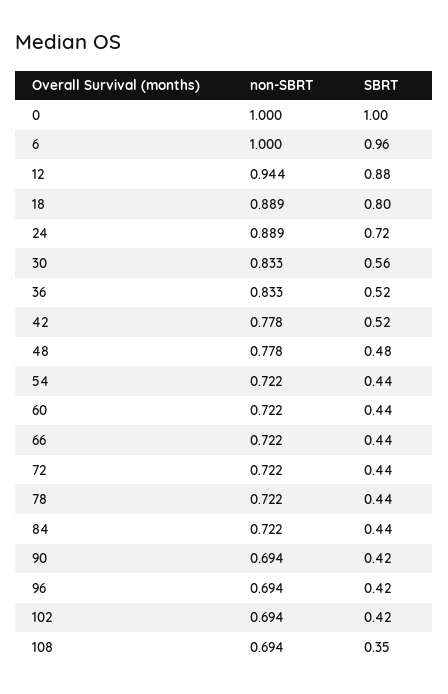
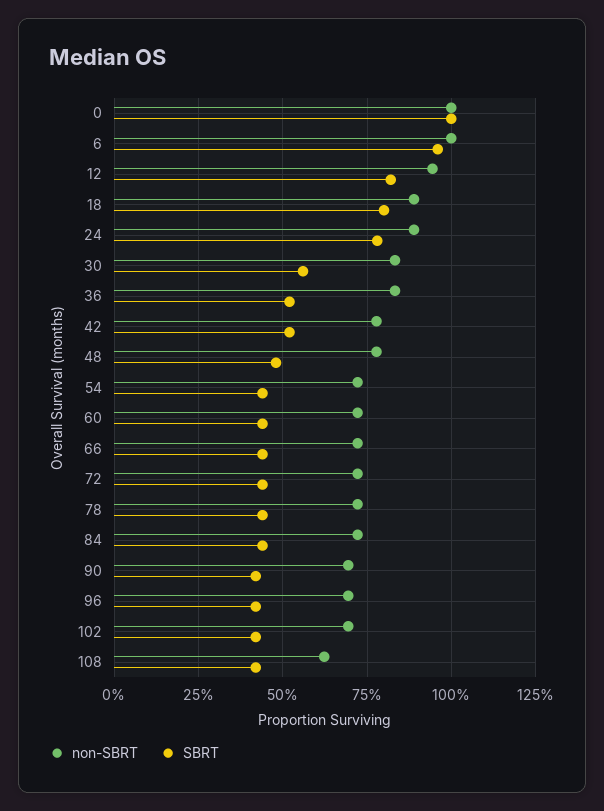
SBRT, 12: 0.88 -> 0.825
SBRT, 24: 0.72 -> 0.775
non-SBRT, 108: 0.694 -> 0.625
SBRT, 108: 0.35 -> 0.425

